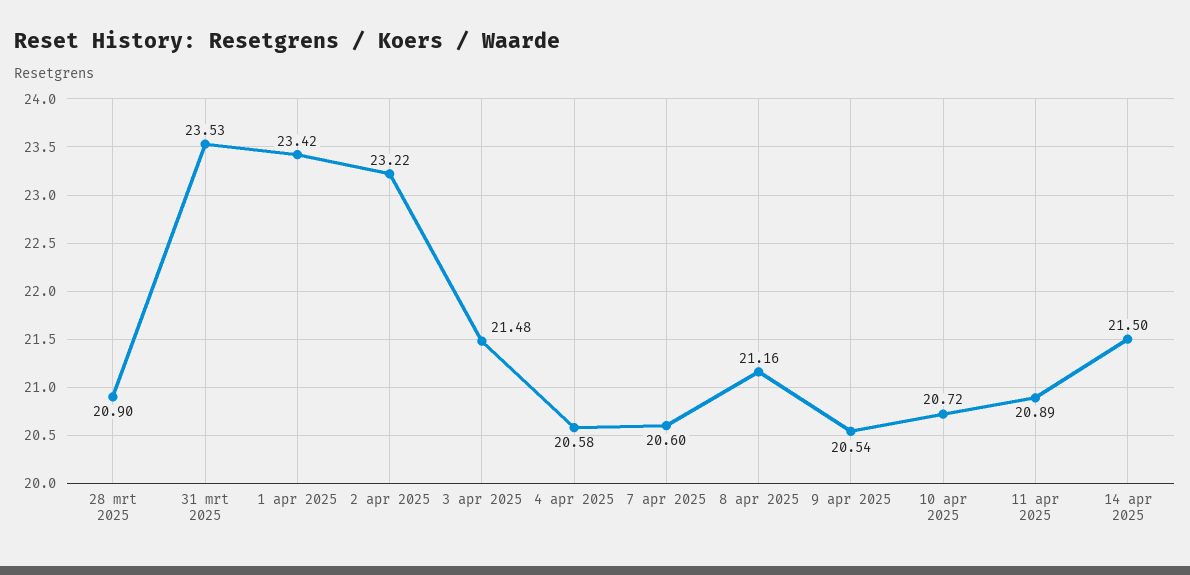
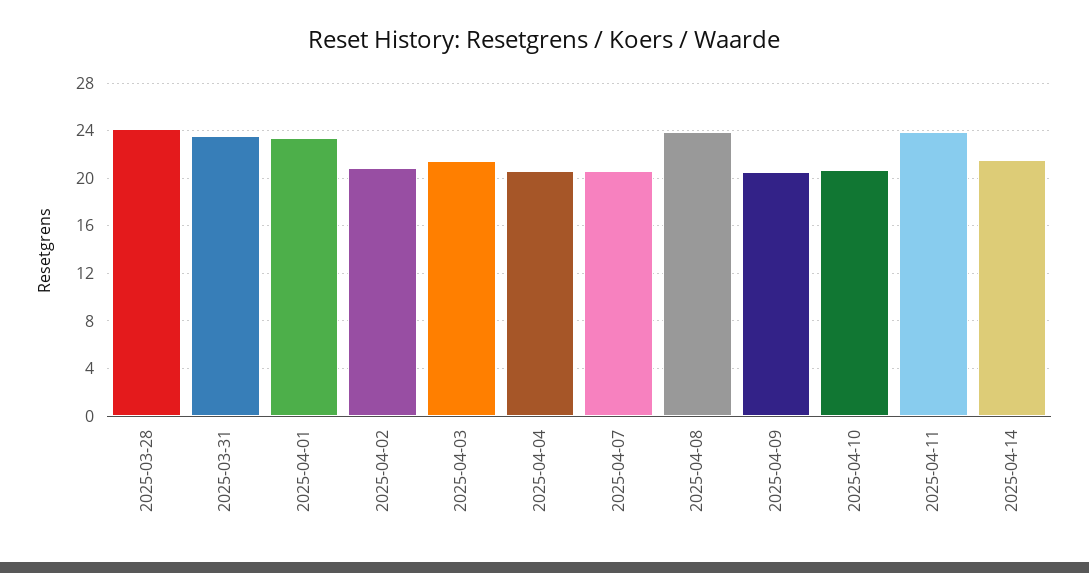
28 mrt 2025: 20.9 -> 24
2 apr 2025: 23.22 -> 21
8 apr 2025: 21.16 -> 24
11 apr 2025: 20.89 -> 24

